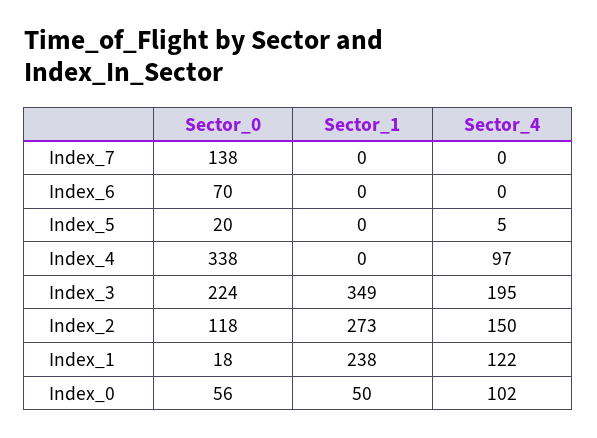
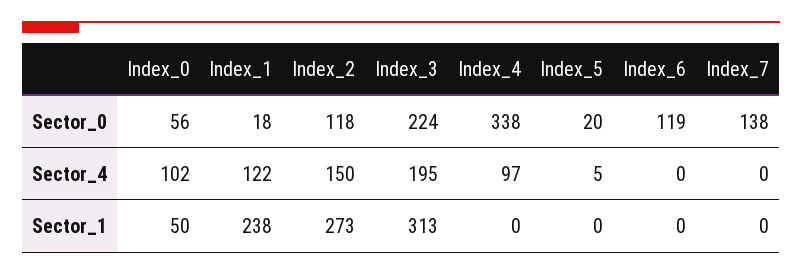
Sector_0, Index_6: 70 -> 119
Sector_1, Index_3: 349 -> 313

